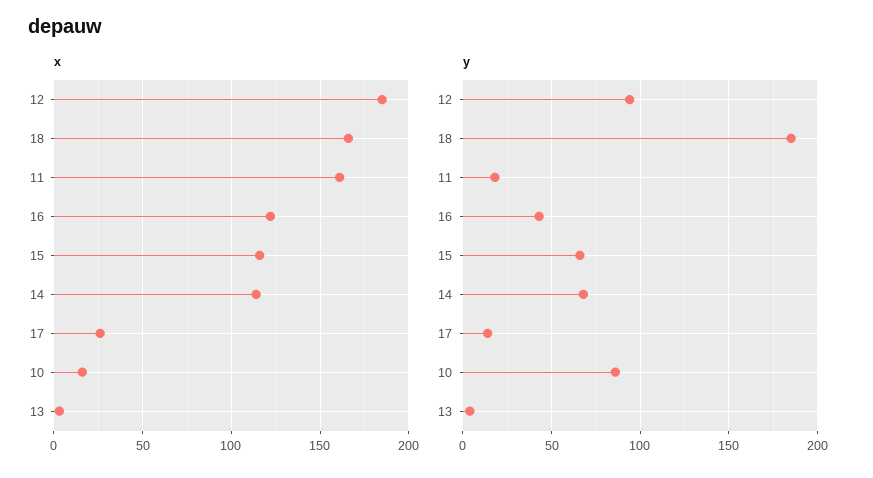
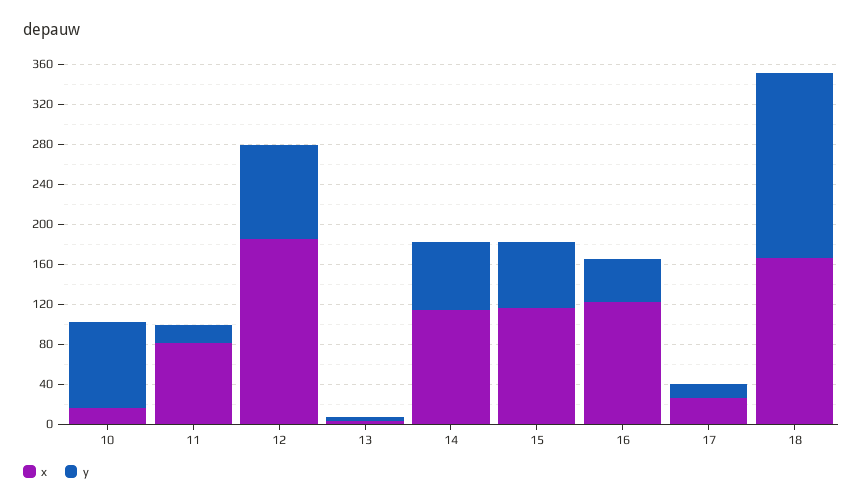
x, 11: 160 -> 80

